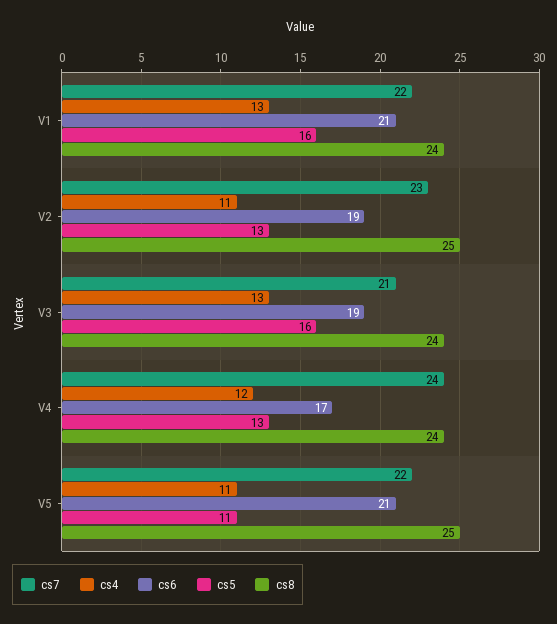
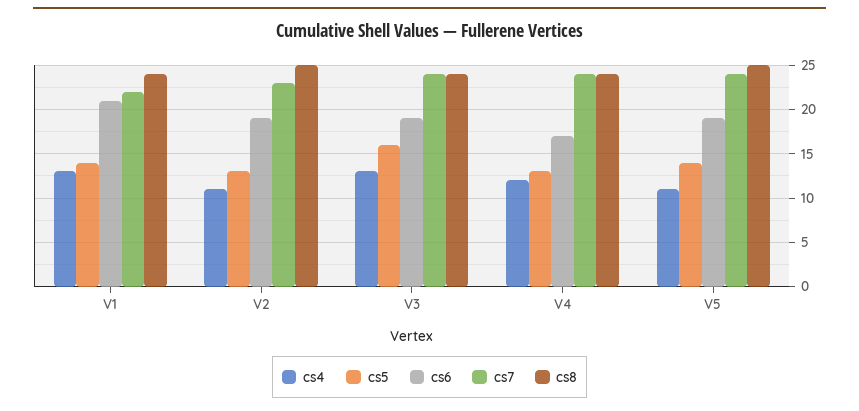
cs5, V1: 16 -> 14
cs7, V3: 21 -> 24
cs7, V5: 22 -> 24
cs6, V5: 21 -> 19
cs5, V5: 11 -> 14

